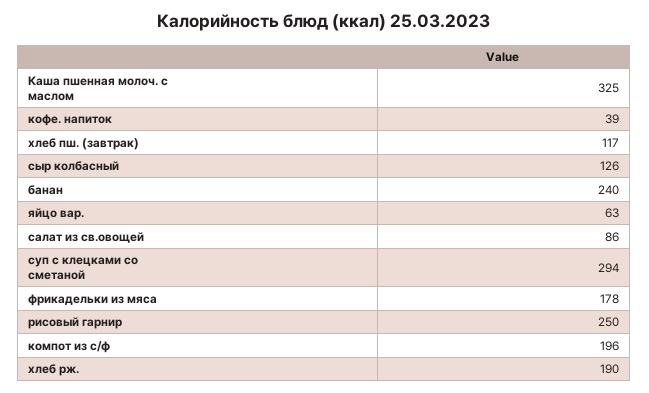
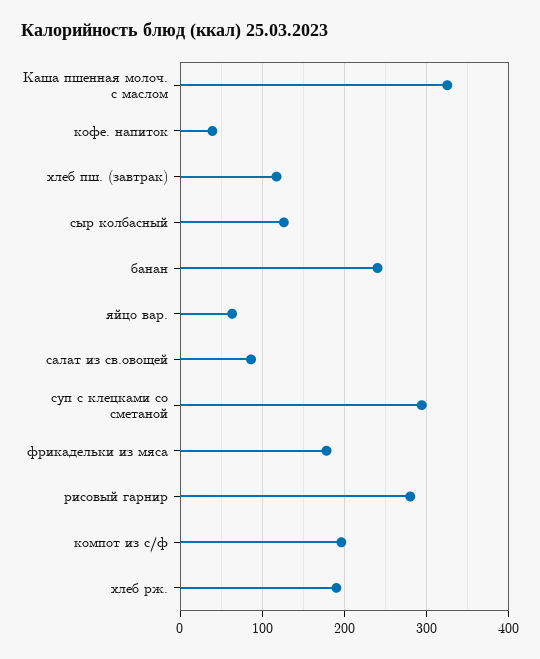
рисовый гарнир: 250 -> 280

